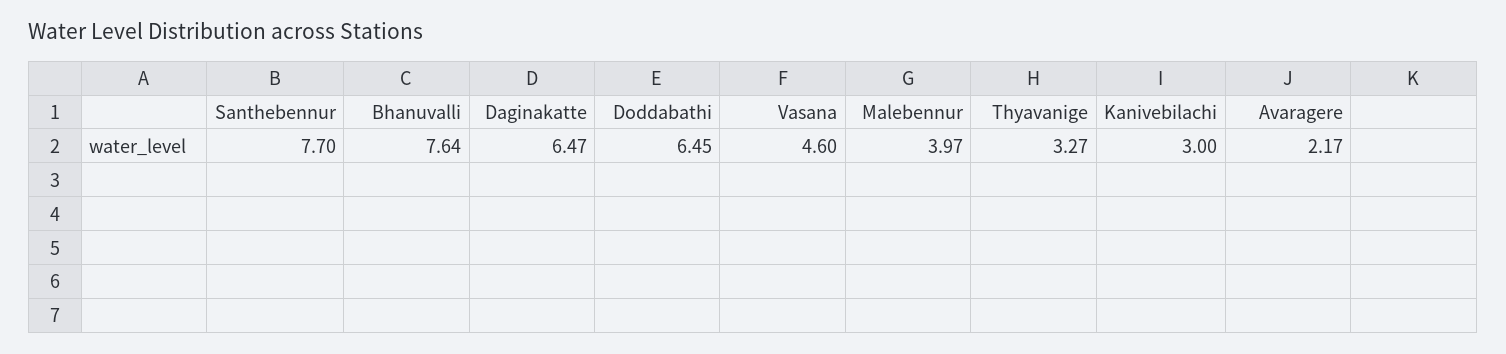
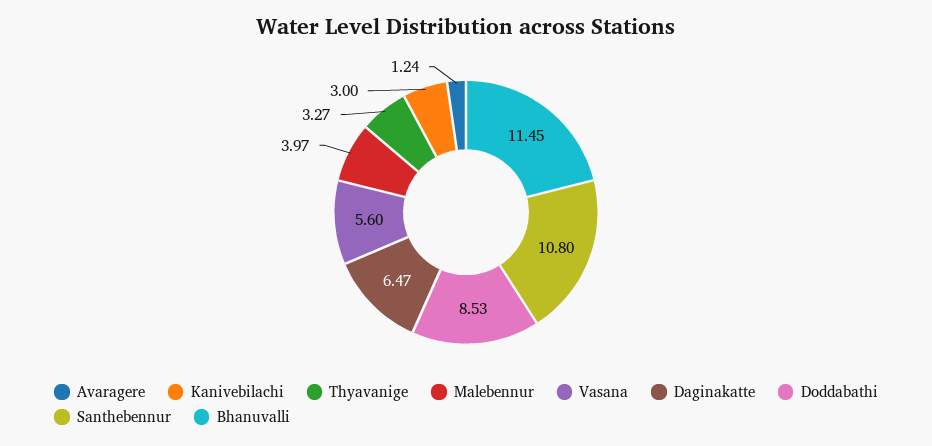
Santhebennur: 7.7 -> 10.8
Bhanuvalli: 7.64 -> 11.45
Doddabathi: 6.45 -> 8.53
Vasana: 4.6 -> 5.6
Avaragere: 2.17 -> 1.24

